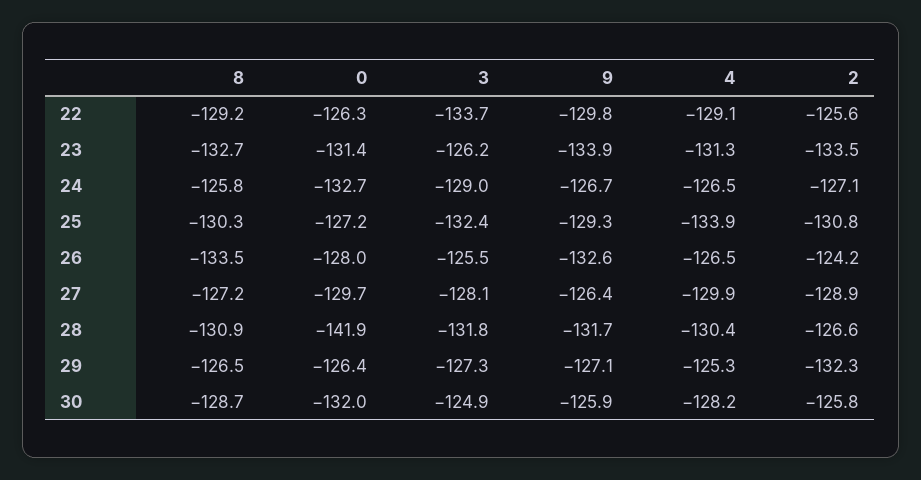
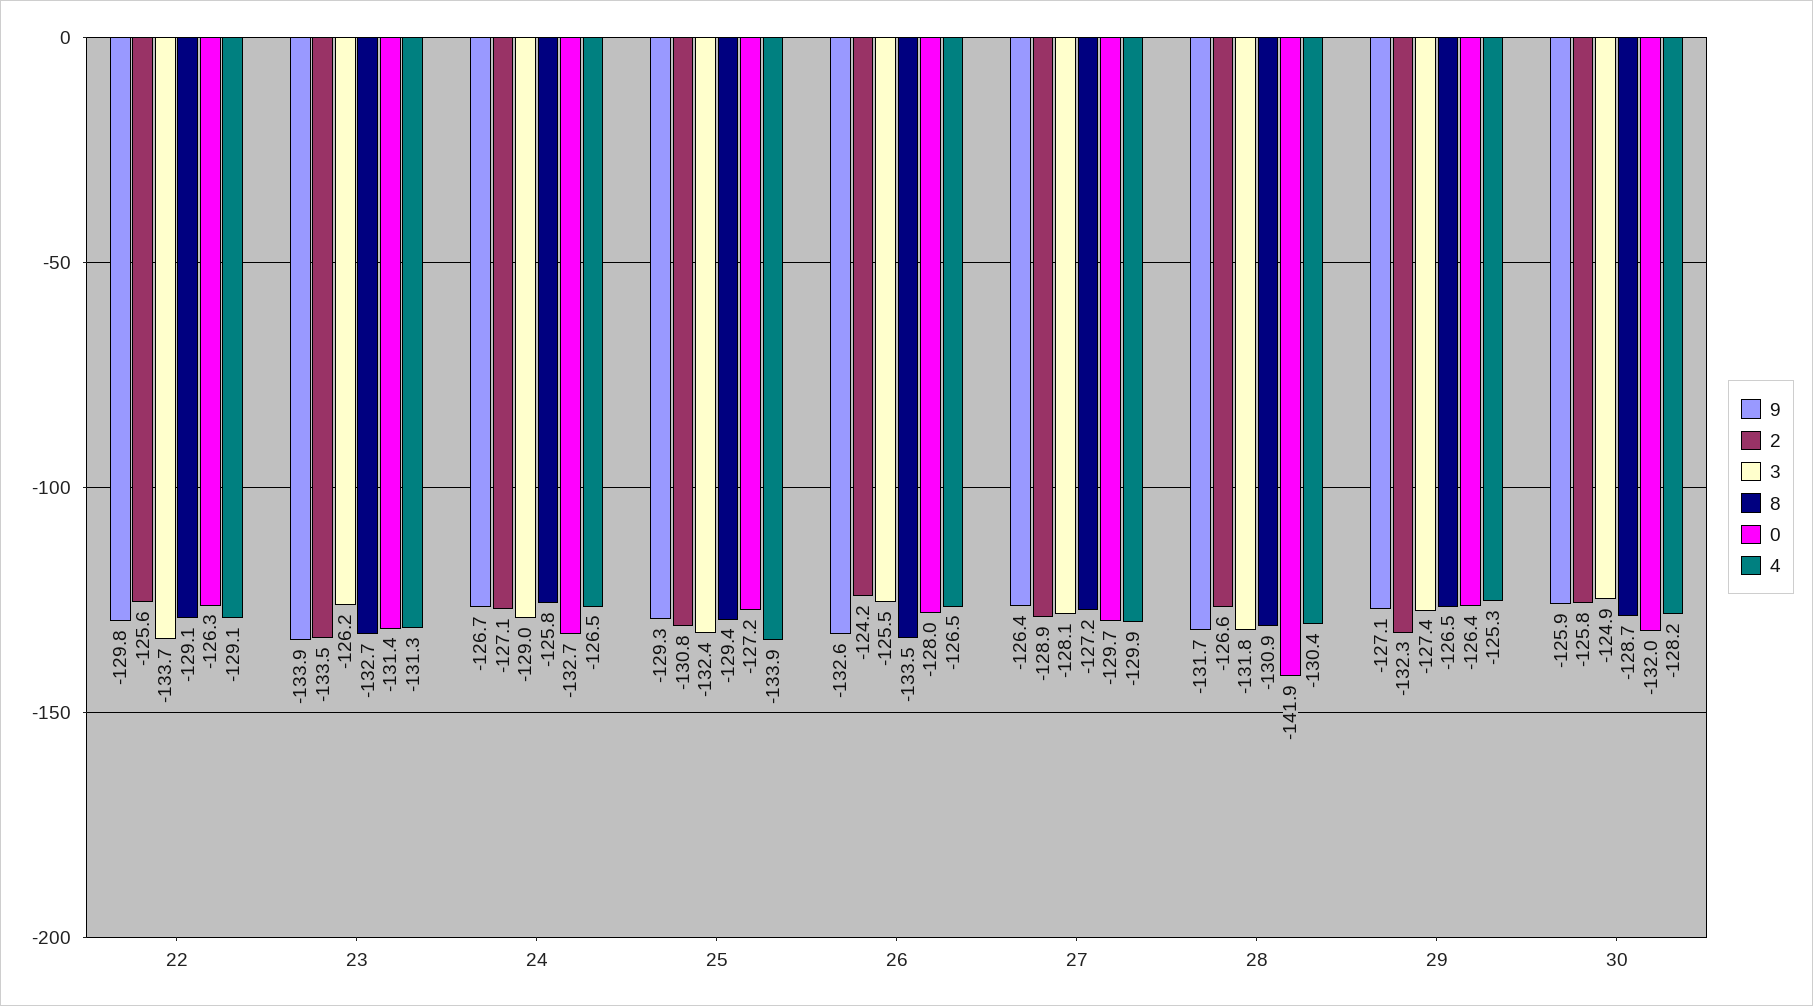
8, 22: -129.2 -> -129.1
8, 25: -130.3 -> -129.4
3, 29: -127.3 -> -127.4

